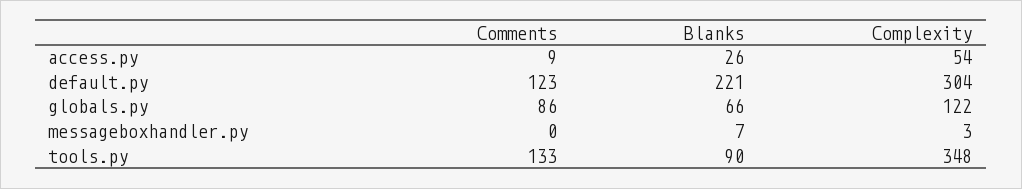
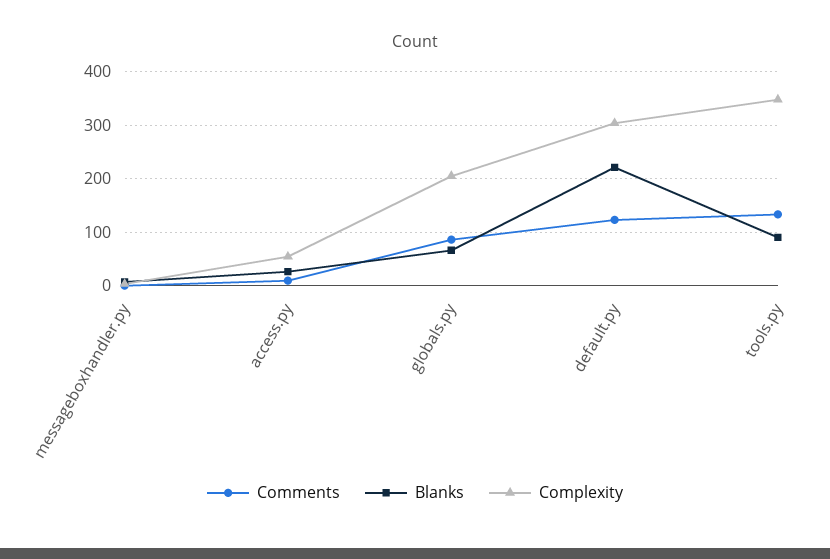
Complexity, globals.py: 122 -> 200

